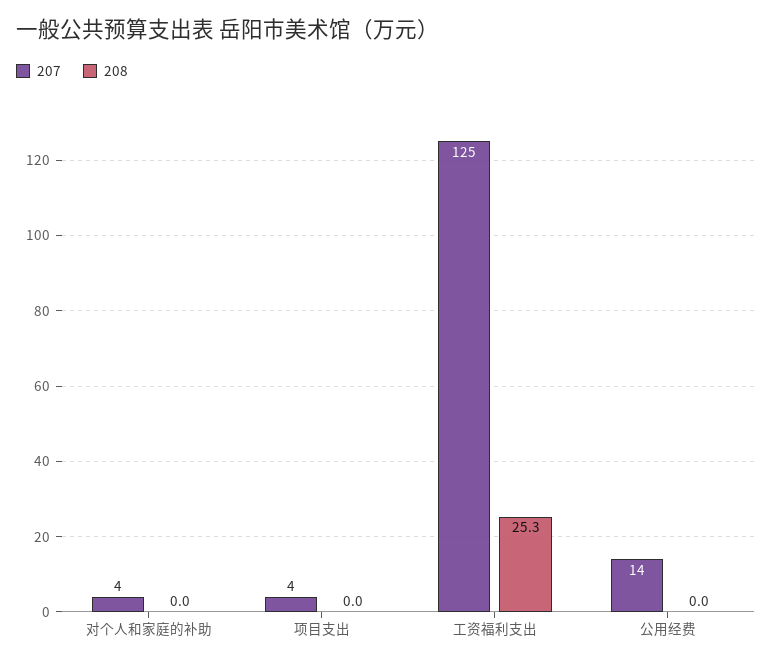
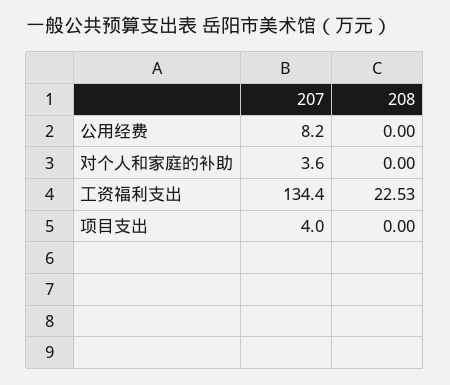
207, 工资福利支出: 125 -> 134.4
208, 工资福利支出: 25.3 -> 22.53
207, 公用经费: 14 -> 8.2

